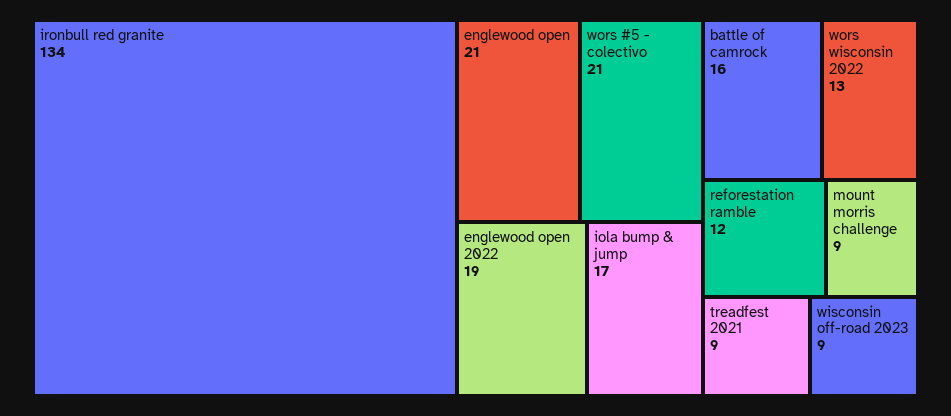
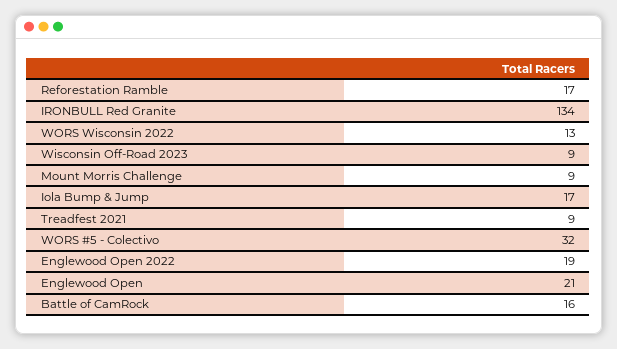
wors #5 - colectivo: 21 -> 32
reforestation ramble: 12 -> 17

